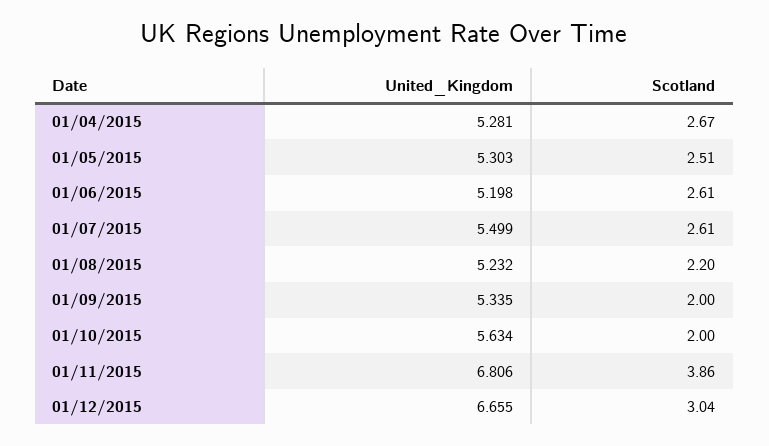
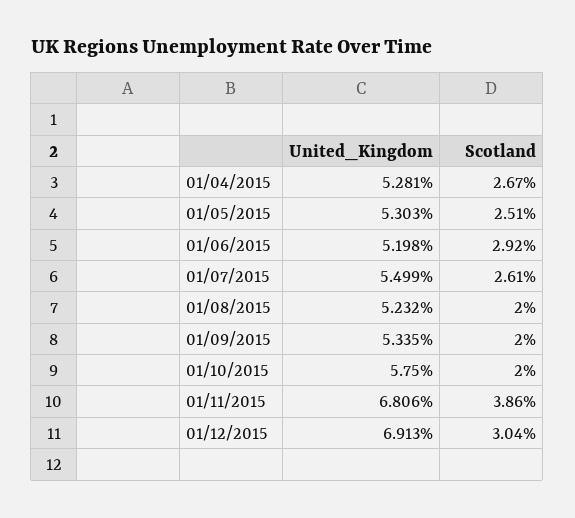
Scotland, 01/06/2015: 2.61 -> 2.92
Scotland, 01/08/2015: 2.2 -> 2
United_Kingdom, 01/10/2015: 5.634 -> 5.75
United_Kingdom, 01/12/2015: 6.655 -> 6.913

